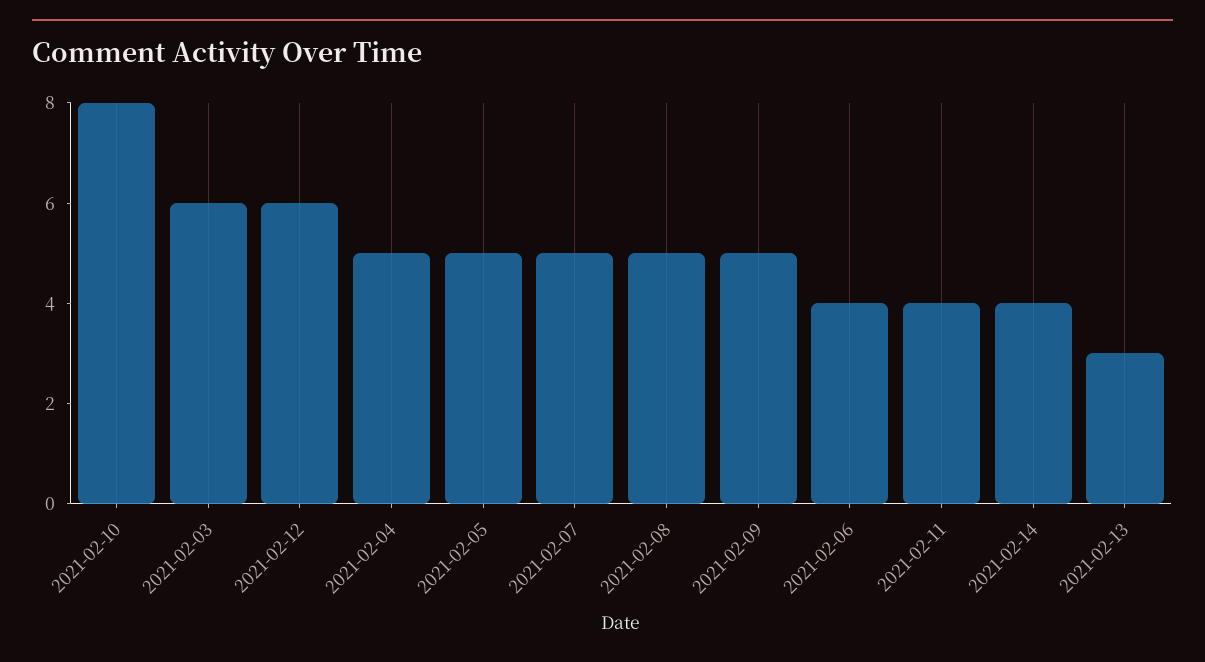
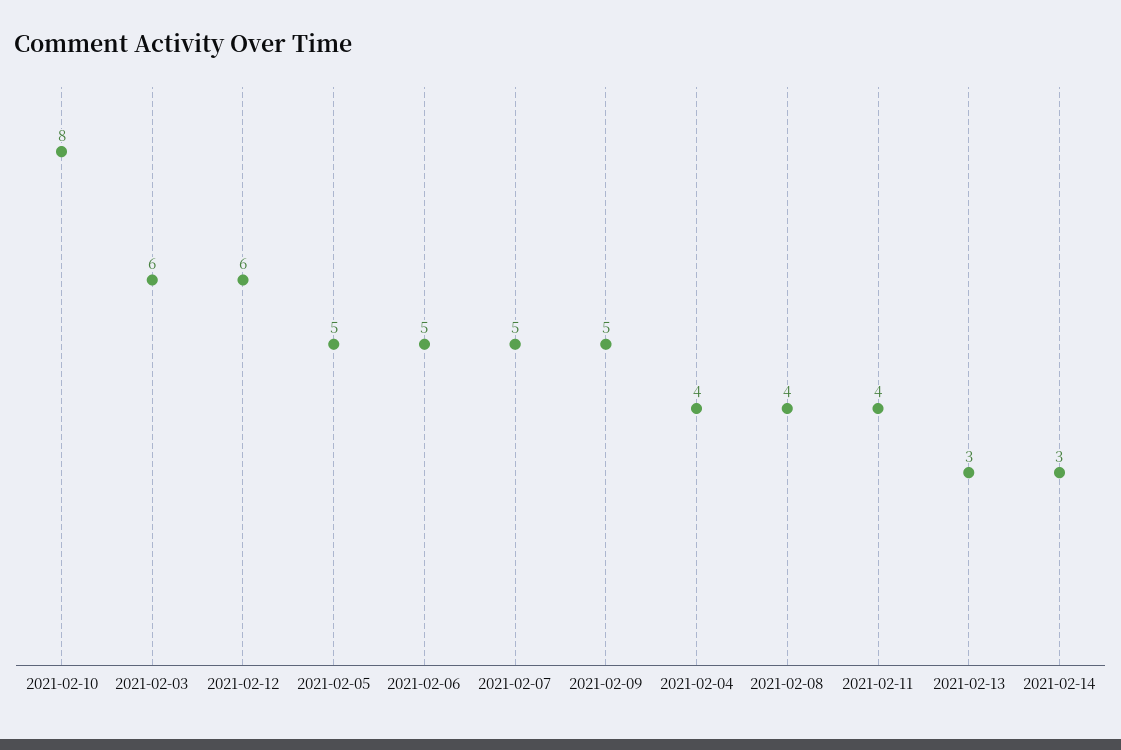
2021-02-04: 5 -> 4
2021-02-08: 5 -> 4
2021-02-06: 4 -> 5
2021-02-14: 4 -> 3

